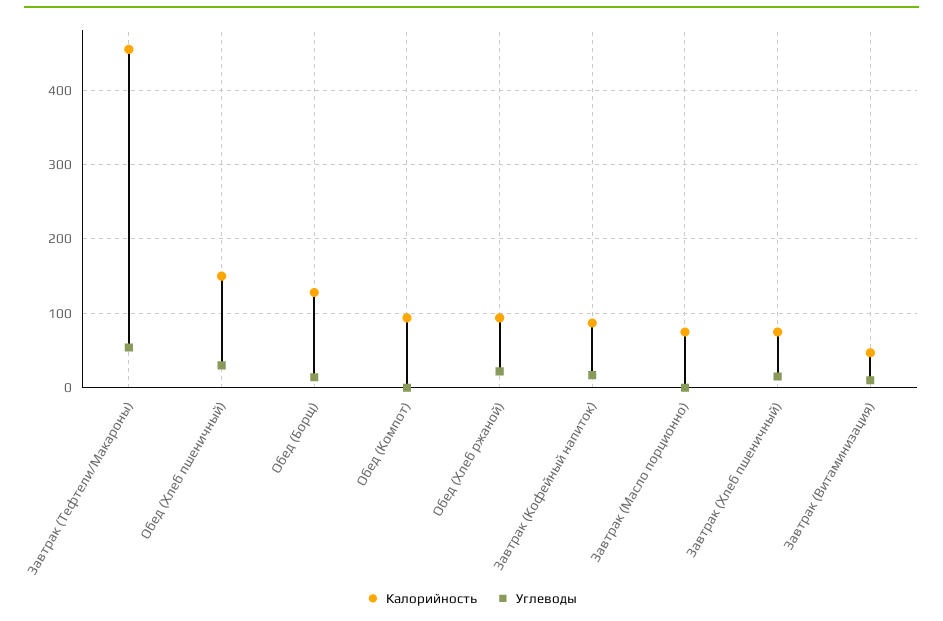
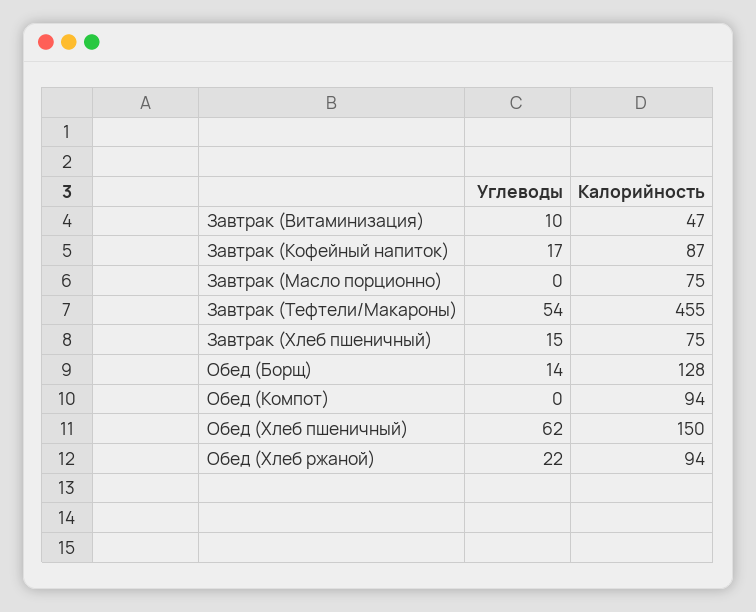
Углеводы, Обед (Хлеб пшеничный): 30 -> 62

